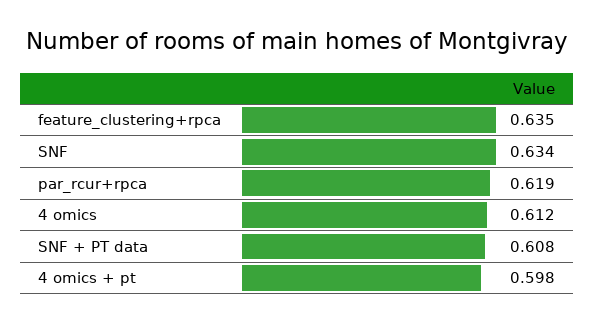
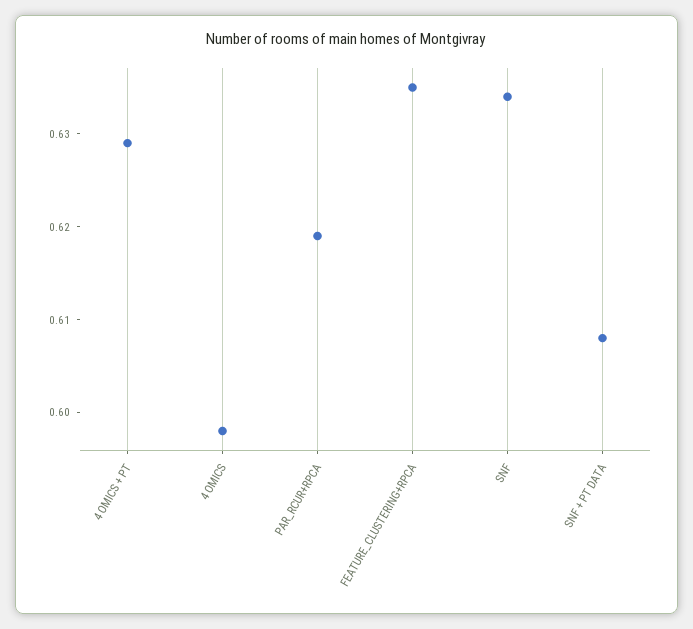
4 omics: 0.612 -> 0.598
4 omics + pt: 0.598 -> 0.629

